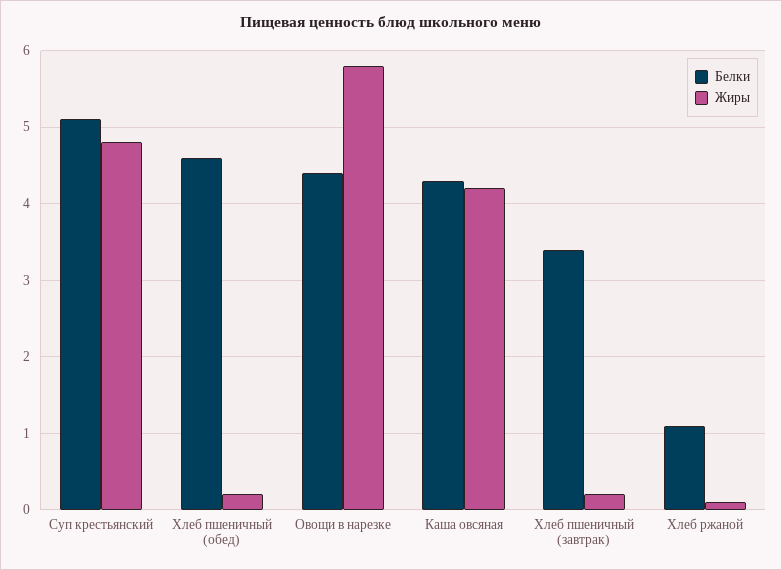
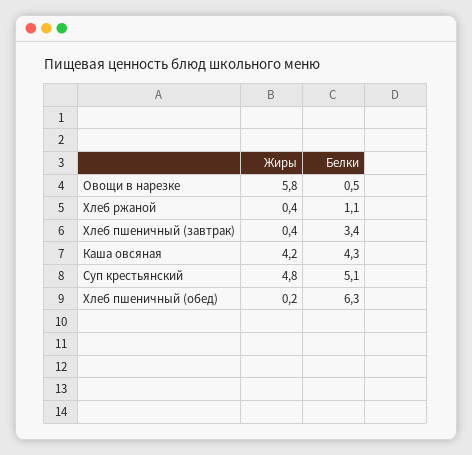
Белки, Хлеб пшеничный (обед): 4.6 -> 6.3
Белки, Овощи в нарезке: 4.4 -> 0.5
Жиры, Хлеб пшеничный (завтрак): 0.2 -> 0.4
Жиры, Хлеб ржаной: 0.1 -> 0.4

